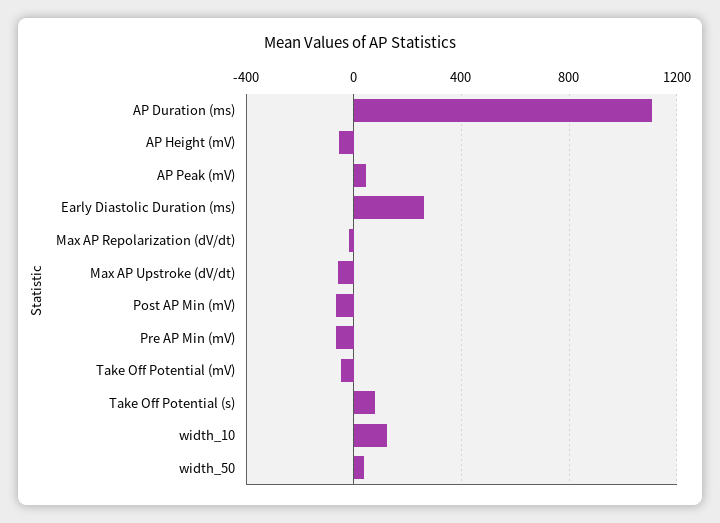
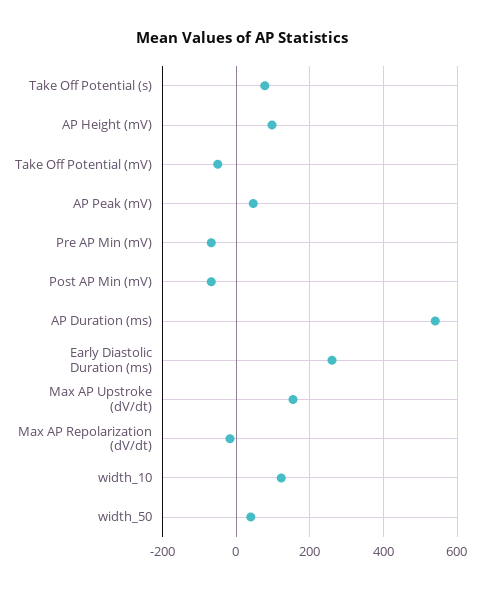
AP Duration (ms): 1100 -> 540
AP Height (mV): -50 -> 100
Max AP Upstroke (dV/dt): -50 -> 160

